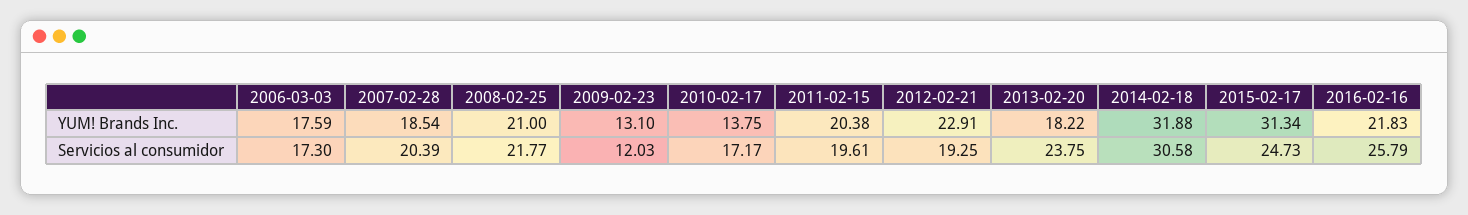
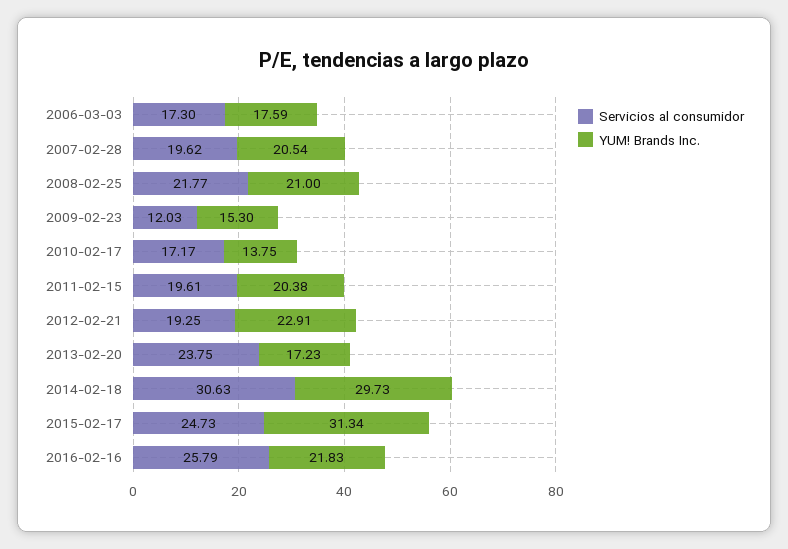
YUM! Brands Inc., 2007-02-28: 18.54 -> 20.54
YUM! Brands Inc., 2009-02-23: 13.1 -> 15.3
YUM! Brands Inc., 2013-02-20: 18.22 -> 17.23
YUM! Brands Inc., 2014-02-18: 31.88 -> 29.73
Servicios al consumidor, 2007-02-28: 20.39 -> 19.62
Servicios al consumidor, 2014-02-18: 30.58 -> 30.63

